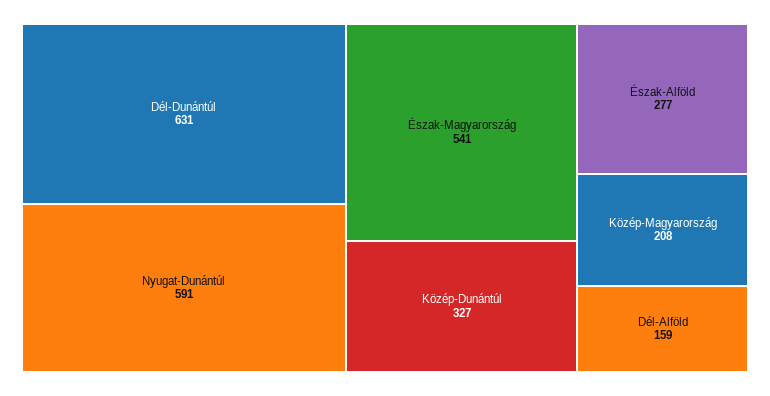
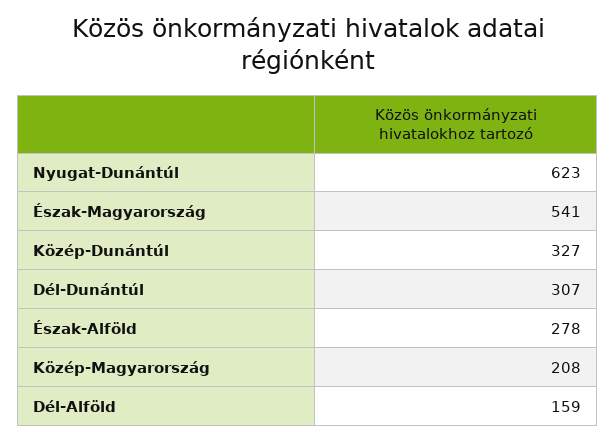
Dél-Dunántúl: 631 -> 307
Nyugat-Dunántúl: 591 -> 623
Észak-Alföld: 277 -> 278

